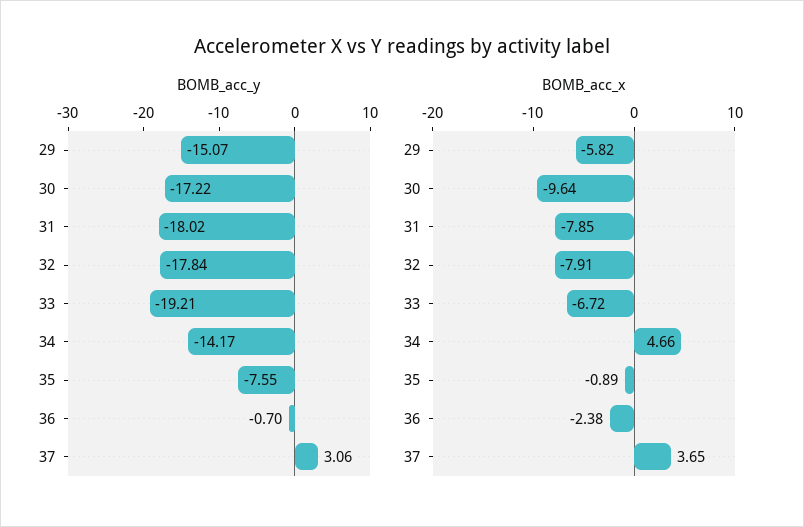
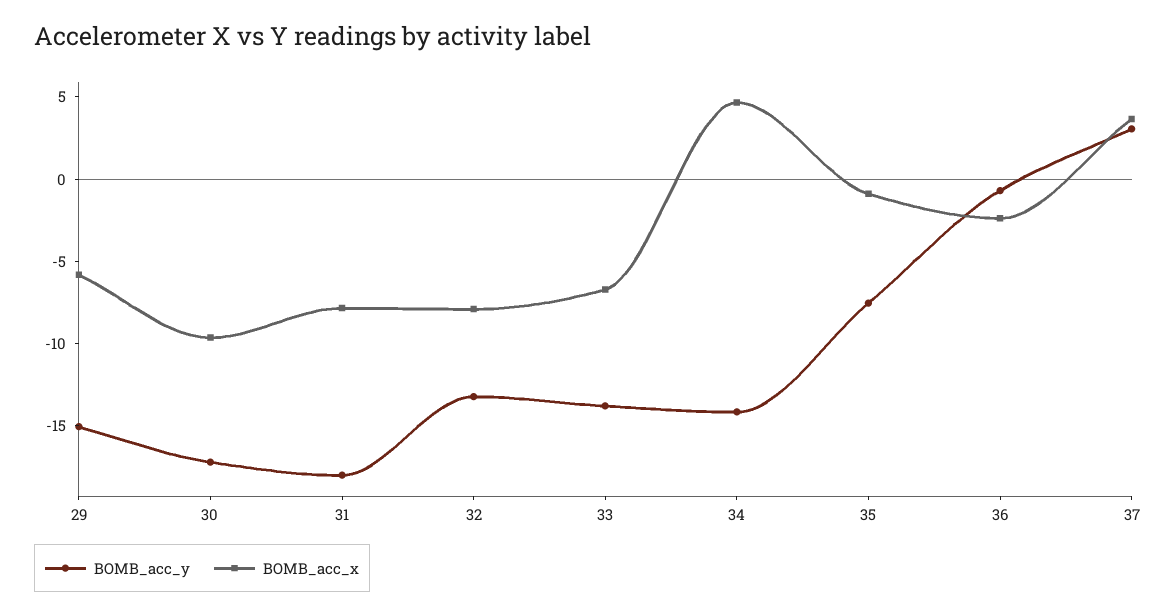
BOMB_acc_y, 32: -17.84 -> -13
BOMB_acc_y, 33: -19.21 -> -14

